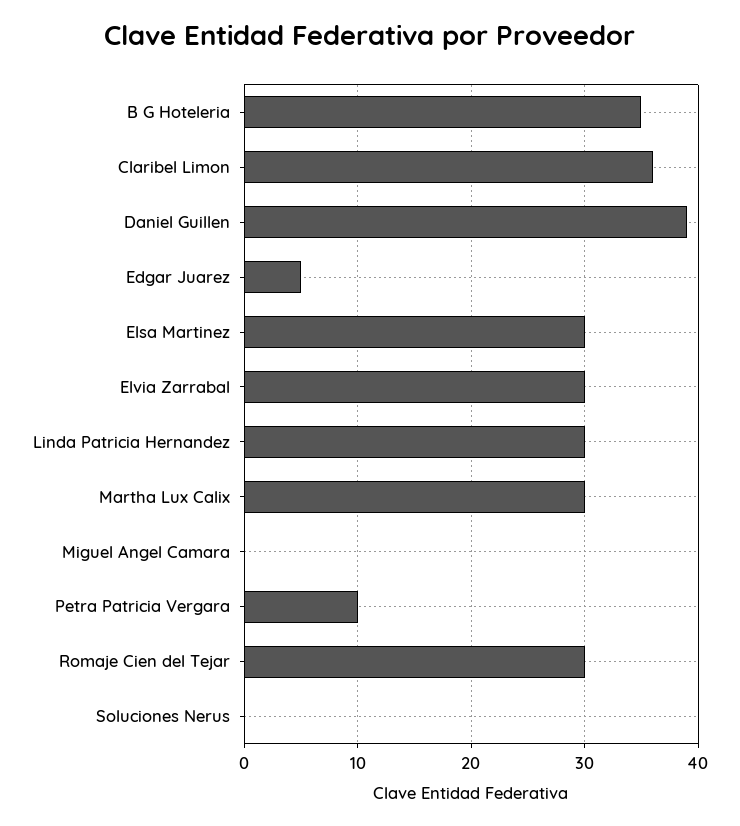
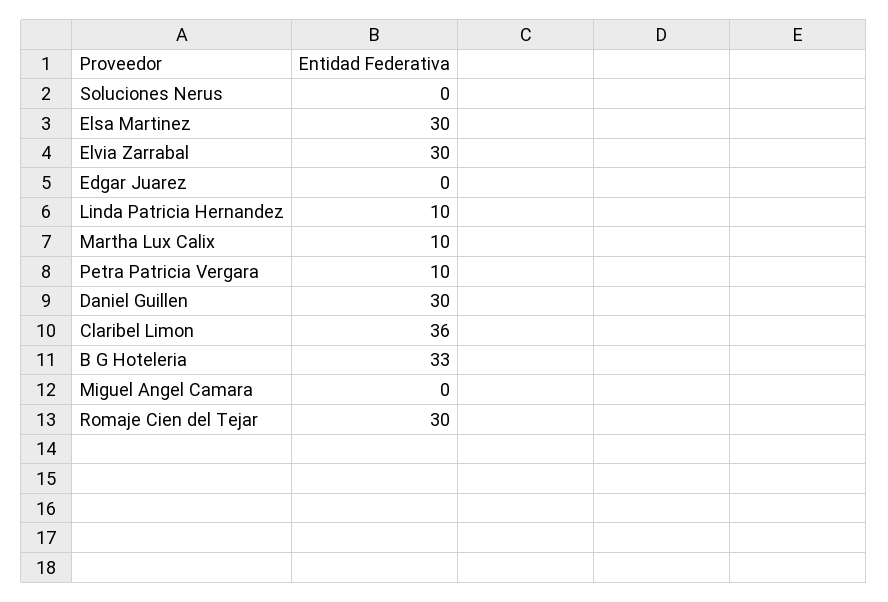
B G Hoteleria: 35 -> 33
Daniel Guillen: 39 -> 30
Edgar Juarez: 5 -> 0
Linda Patricia Hernandez: 30 -> 10
Martha Lux Calix: 30 -> 10

